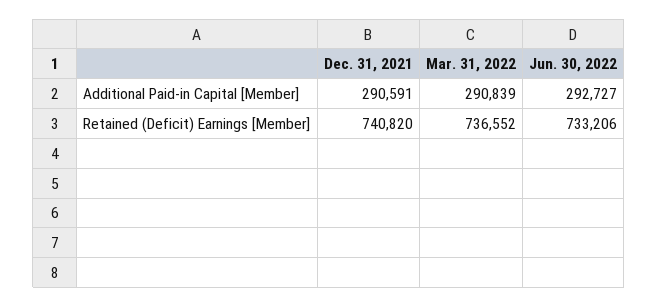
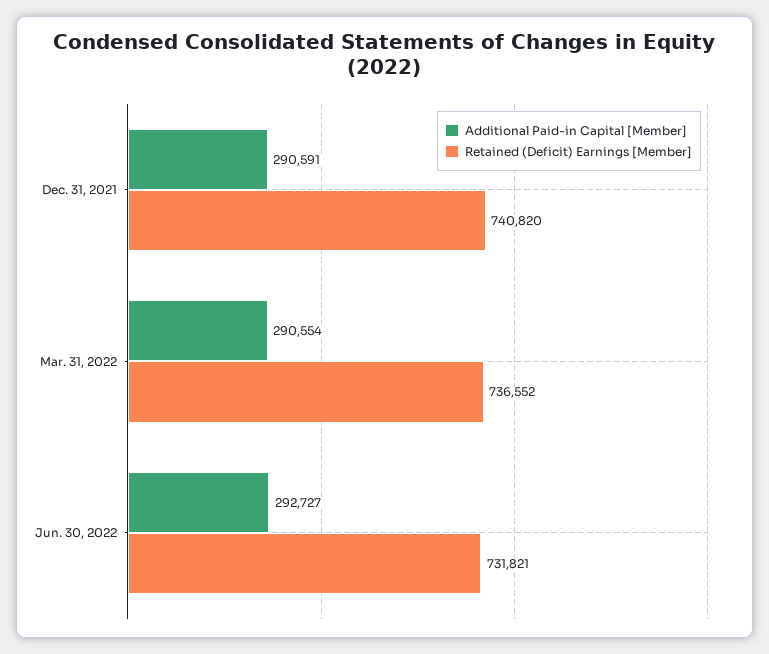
Additional Paid-in Capital [Member], Mar. 31, 2022: 290839 -> 290554
Retained (Deficit) Earnings [Member], Jun. 30, 2022: 733206 -> 731821

